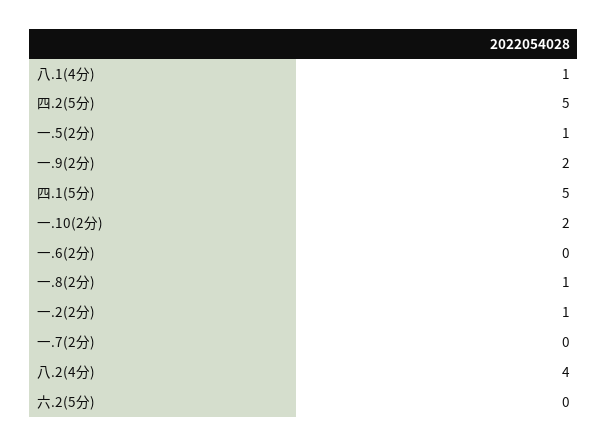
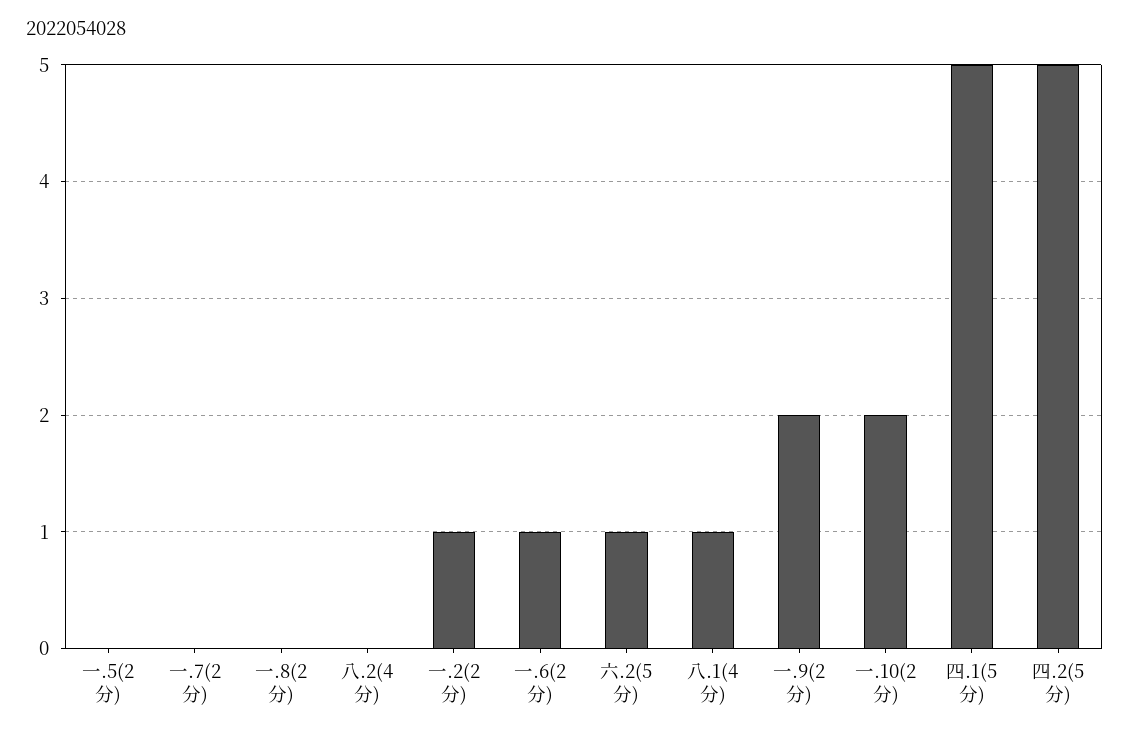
一.5(2分): 1 -> 0
一.6(2分): 0 -> 1
一.8(2分): 1 -> 0
八.2(4分): 4 -> 0
六.2(5分): 0 -> 1

